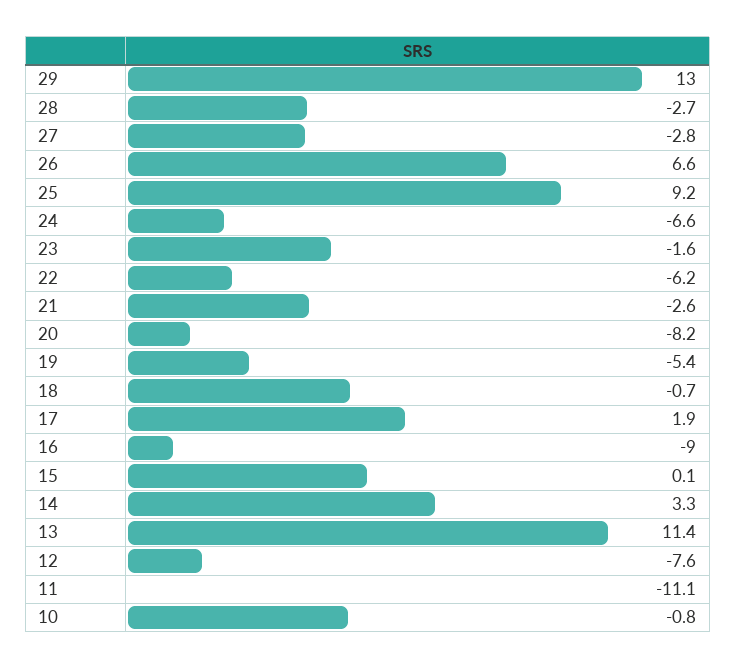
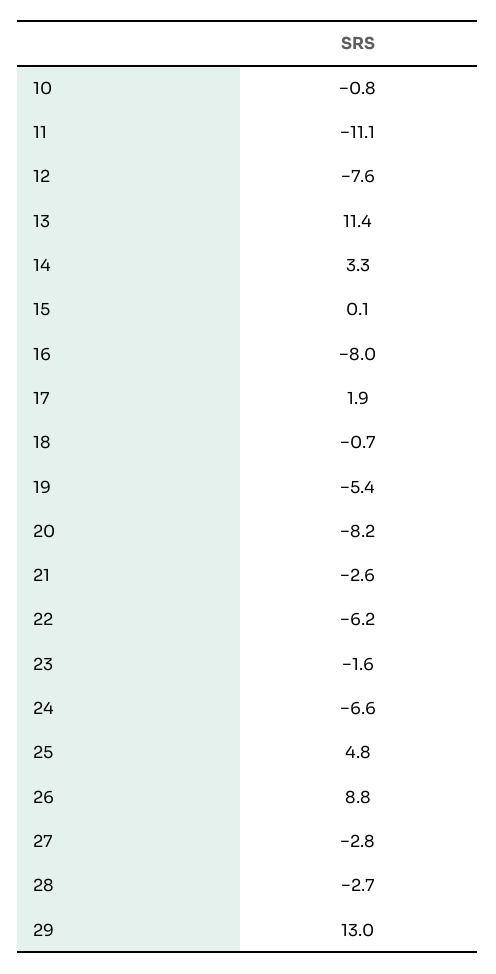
26: 6.6 -> 8.8
25: 9.2 -> 4.8
16: -9 -> -8

